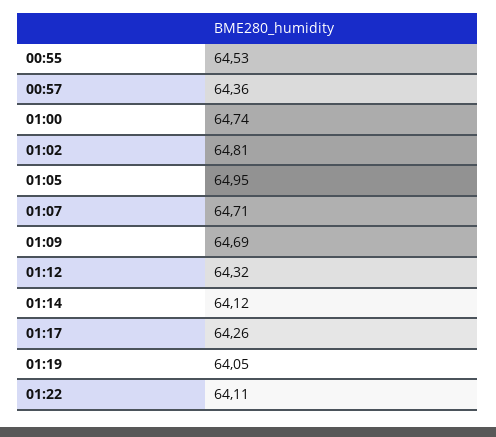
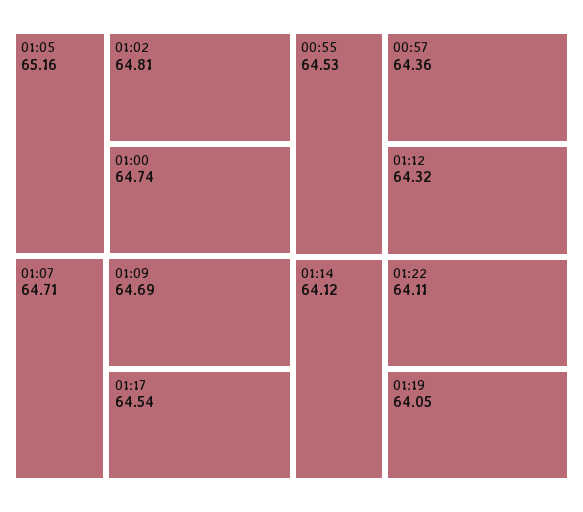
01:05: 64.95 -> 65.16
01:17: 64.26 -> 64.54

